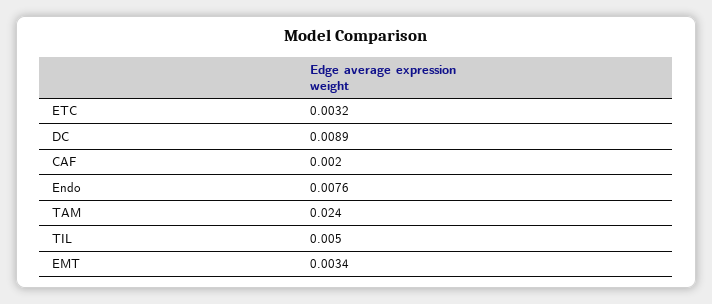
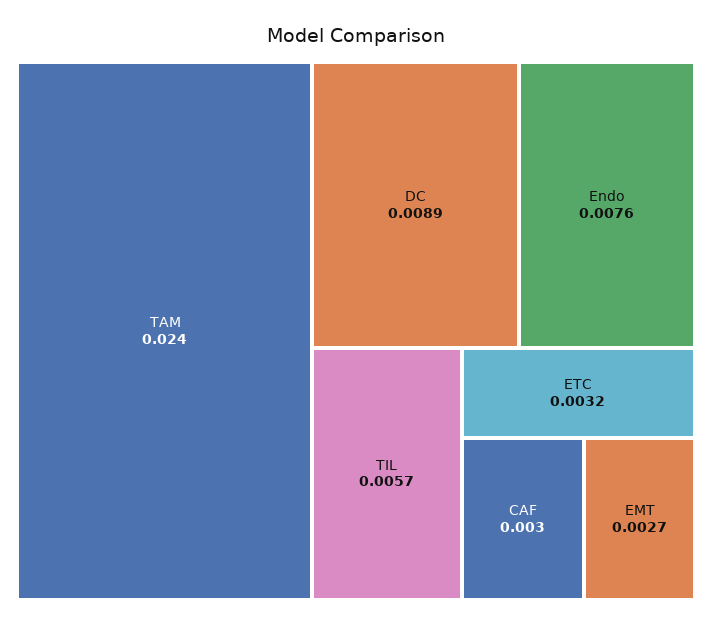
CAF: 0.002 -> 0.003
TIL: 0.005 -> 0.0057
EMT: 0.0034 -> 0.0027

